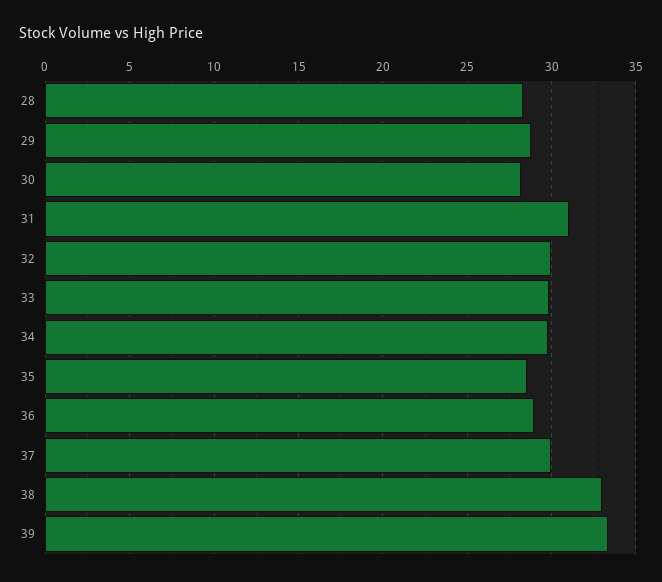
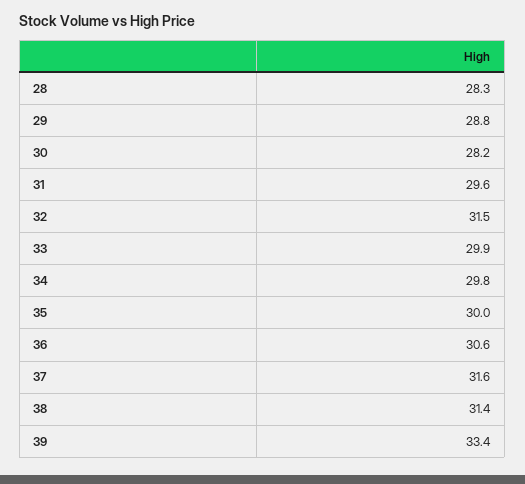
31: 31 -> 29.6
32: 30 -> 31.5
35: 28.5 -> 30
36: 29 -> 30.6
37: 30 -> 31.6
38: 33 -> 31.4

